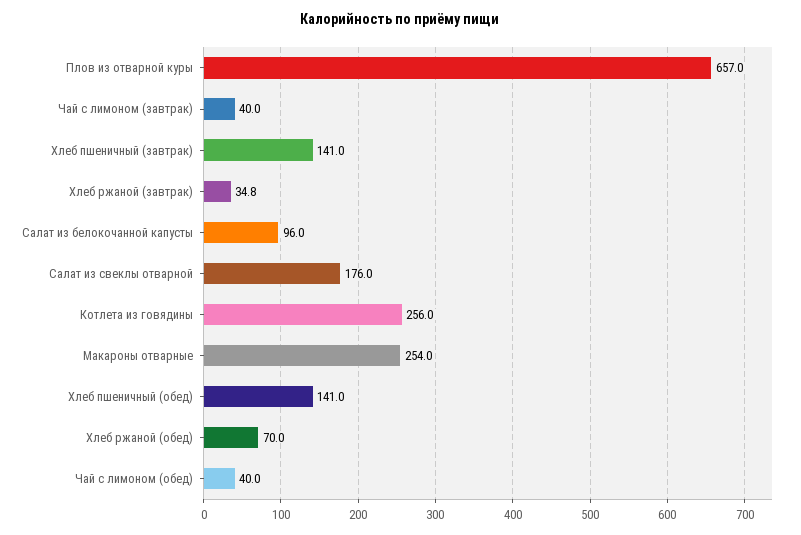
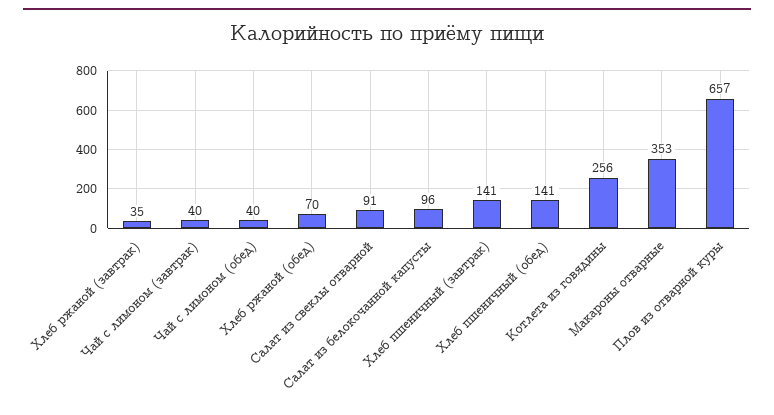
Салат из свеклы отварной: 176 -> 91
Макароны отварные: 254 -> 353

